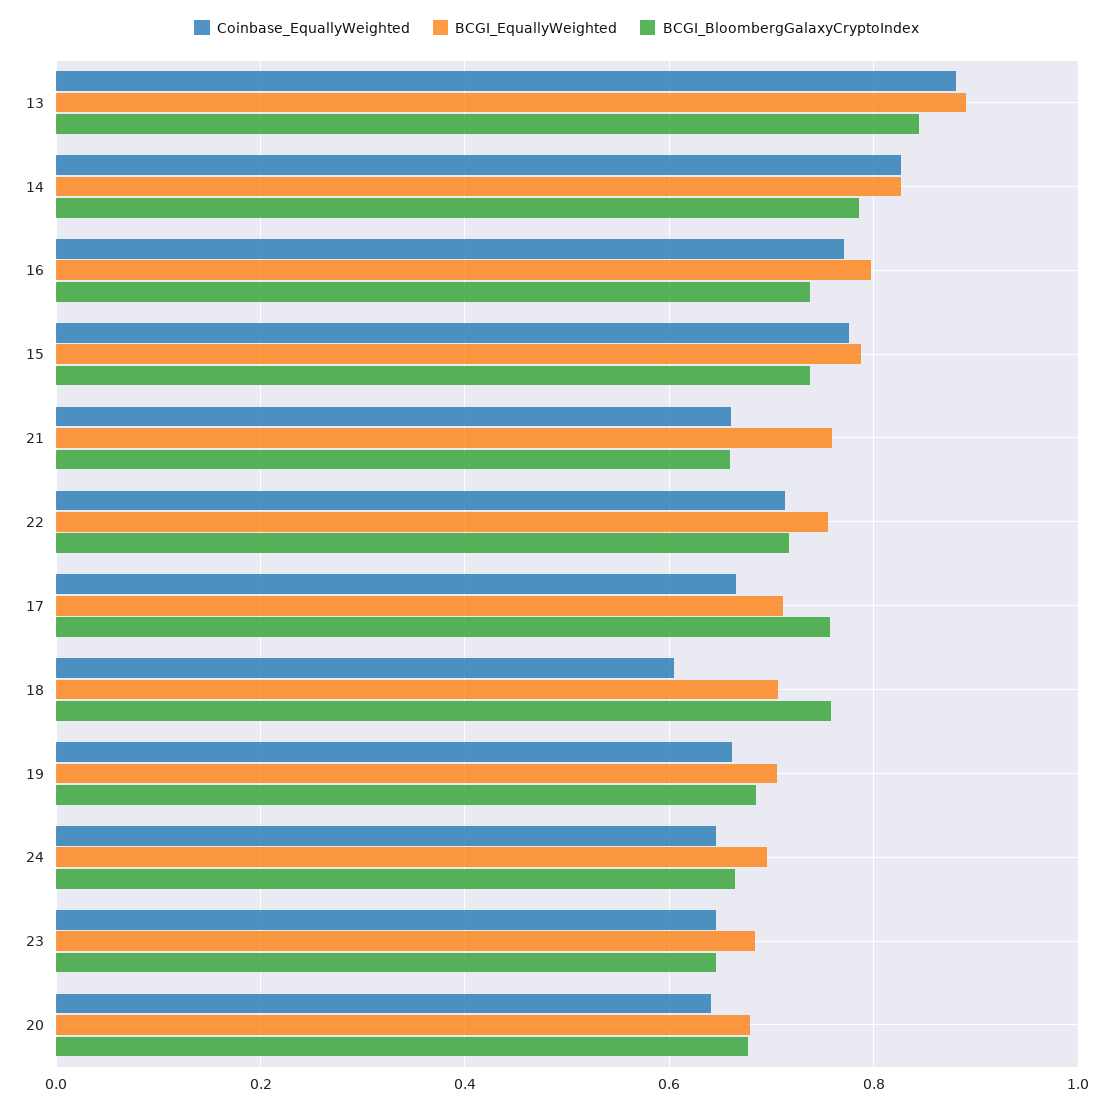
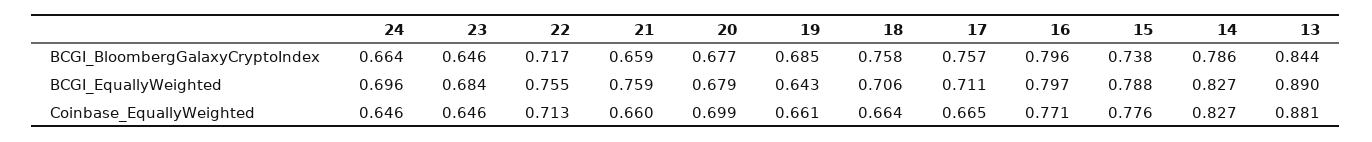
BCGI_BloombergGalaxyCryptoIndex, 16: 0.74 -> 0.796
Coinbase_EquallyWeighted, 18: 0.6 -> 0.664
BCGI_EquallyWeighted, 19: 0.7 -> 0.643
Coinbase_EquallyWeighted, 20: 0.64 -> 0.699

